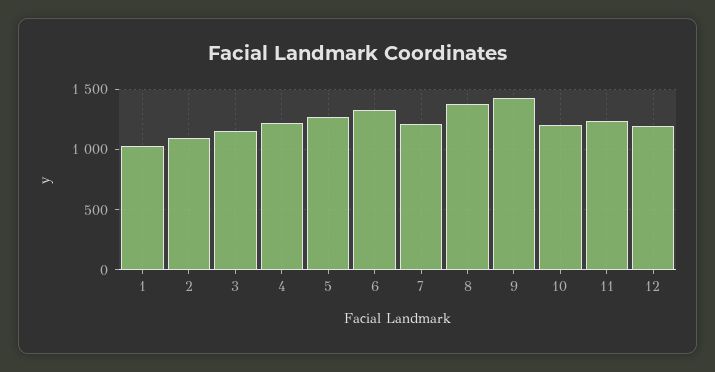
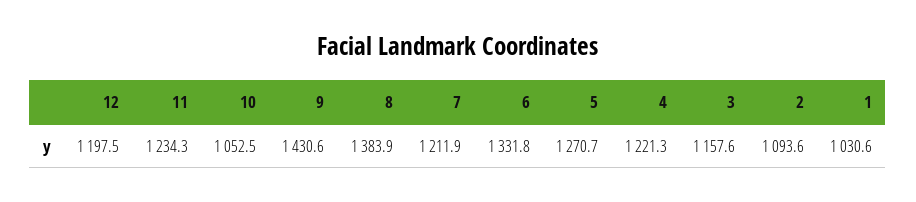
10: 1200 -> 1052.5

